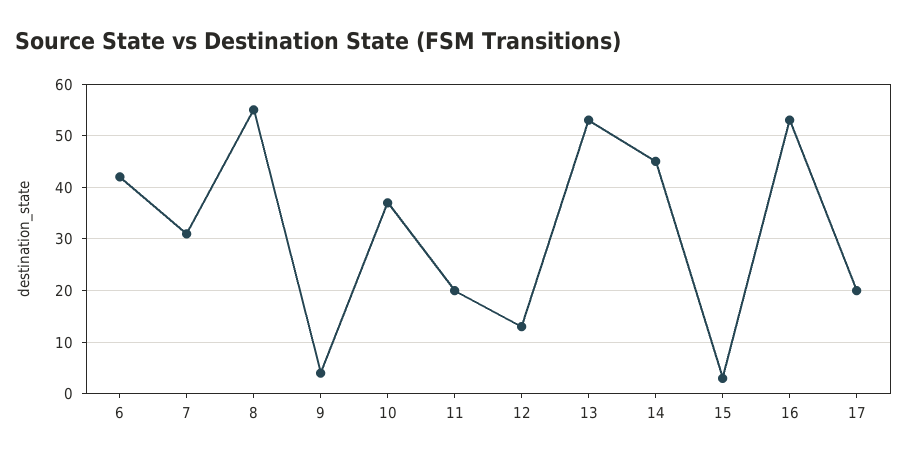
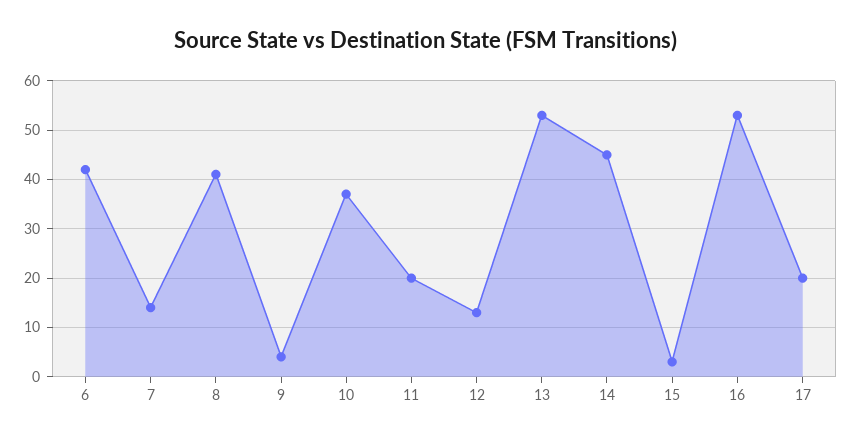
7: 30 -> 15
8: 55 -> 40

